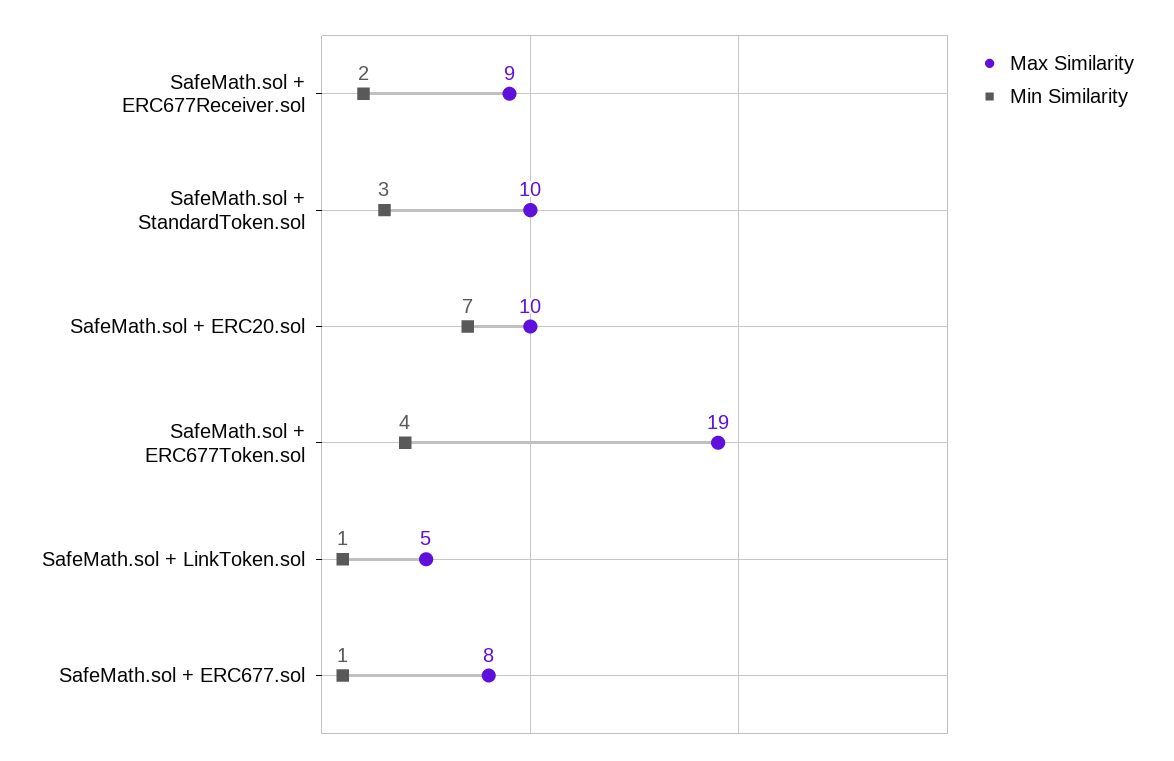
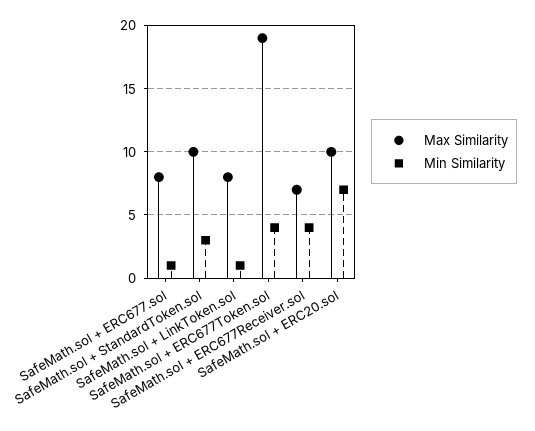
Max Similarity, SafeMath.sol + ERC677Receiver.sol: 9 -> 7
Min Similarity, SafeMath.sol + ERC677Receiver.sol: 2 -> 4
Max Similarity, SafeMath.sol + LinkToken.sol: 5 -> 8

